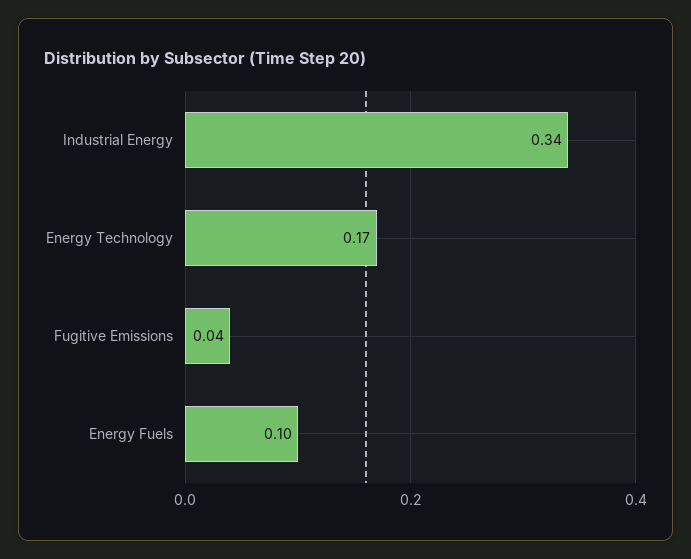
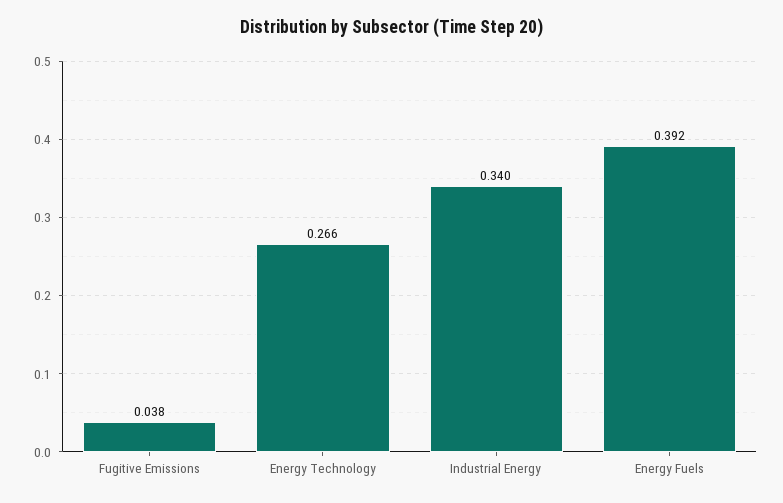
Energy Technology: 0.17 -> 0.266
Energy Fuels: 0.1 -> 0.392

